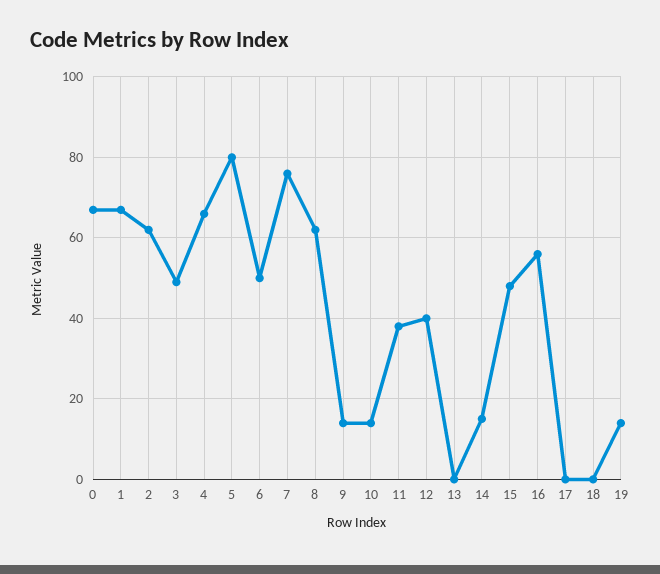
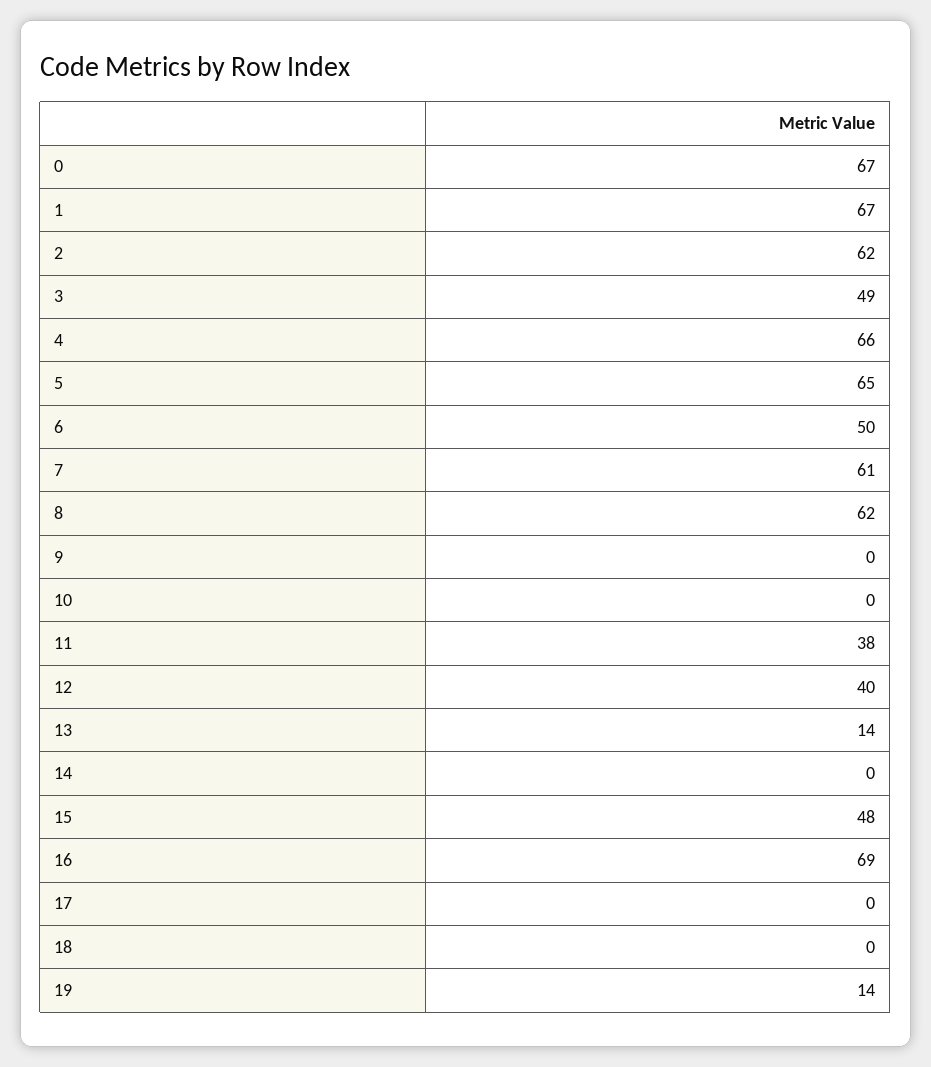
5: 80 -> 65
7: 75 -> 61
9: 15 -> 0
10: 15 -> 0
13: 0 -> 14
14: 15 -> 0
16: 55 -> 69

